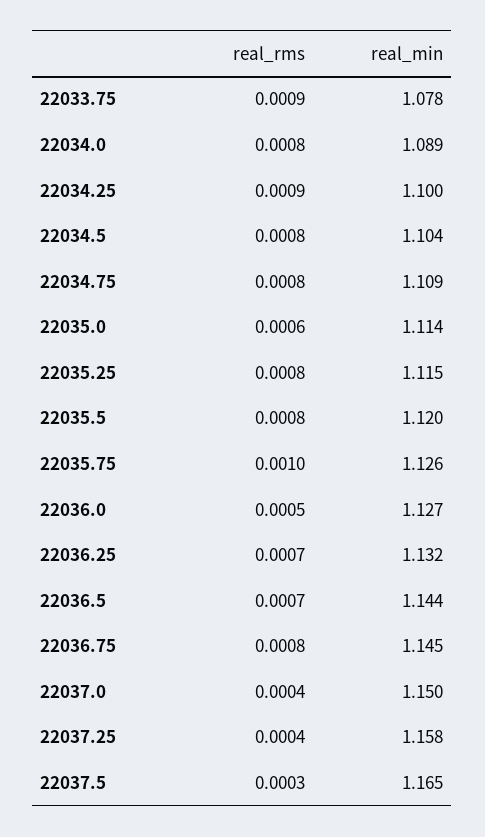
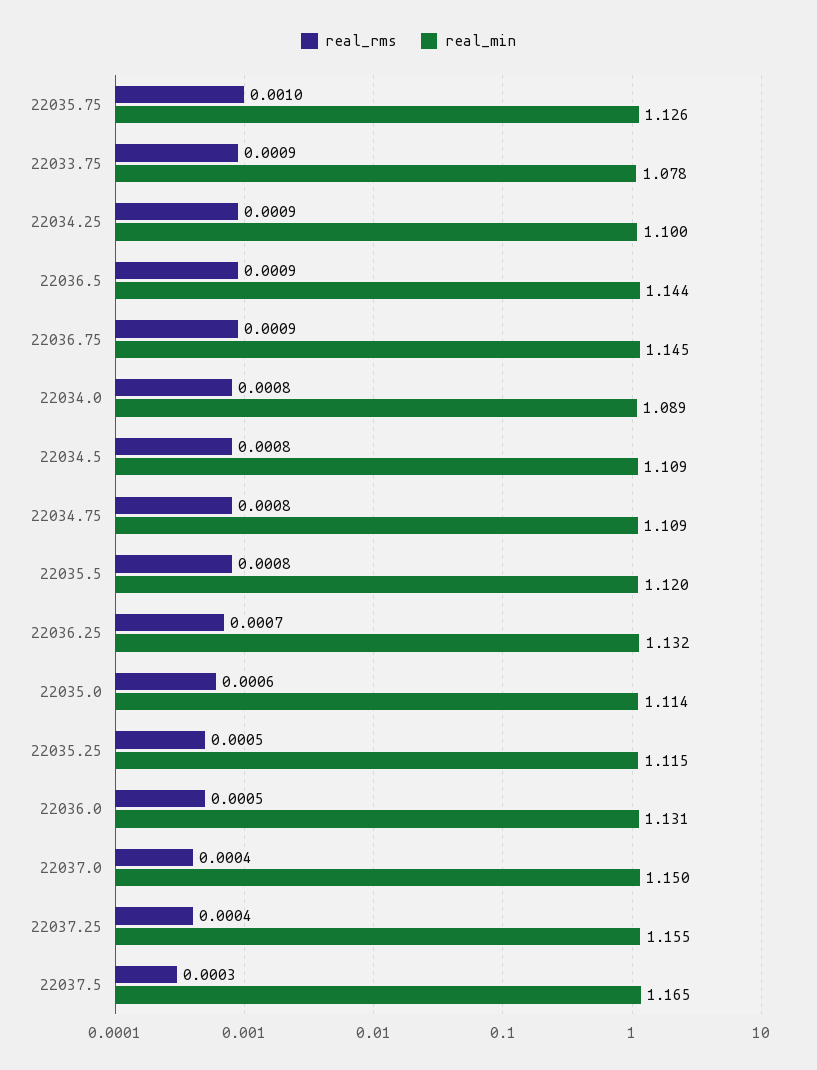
real_min, 22034.5: 1.104 -> 1.109
real_rms, 22035.25: 0.0008 -> 0.0005
real_min, 22036.0: 1.127 -> 1.131
real_rms, 22036.5: 0.0007 -> 0.0009
real_rms, 22036.75: 0.0008 -> 0.0009
real_min, 22037.25: 1.158 -> 1.155

